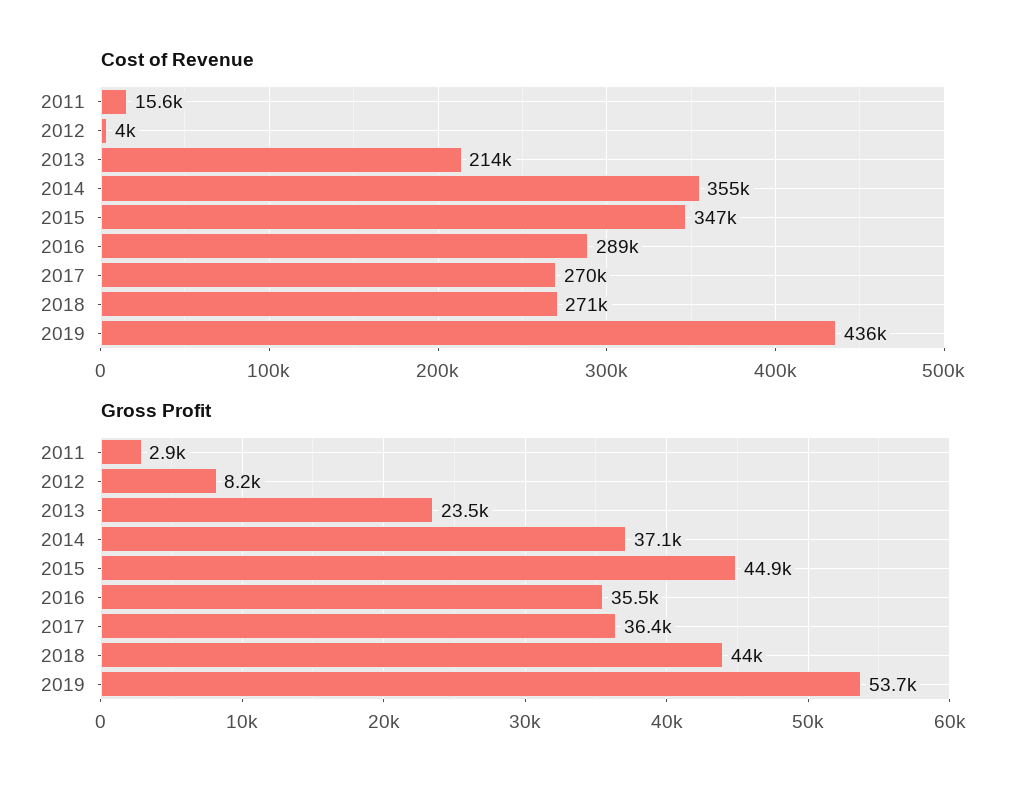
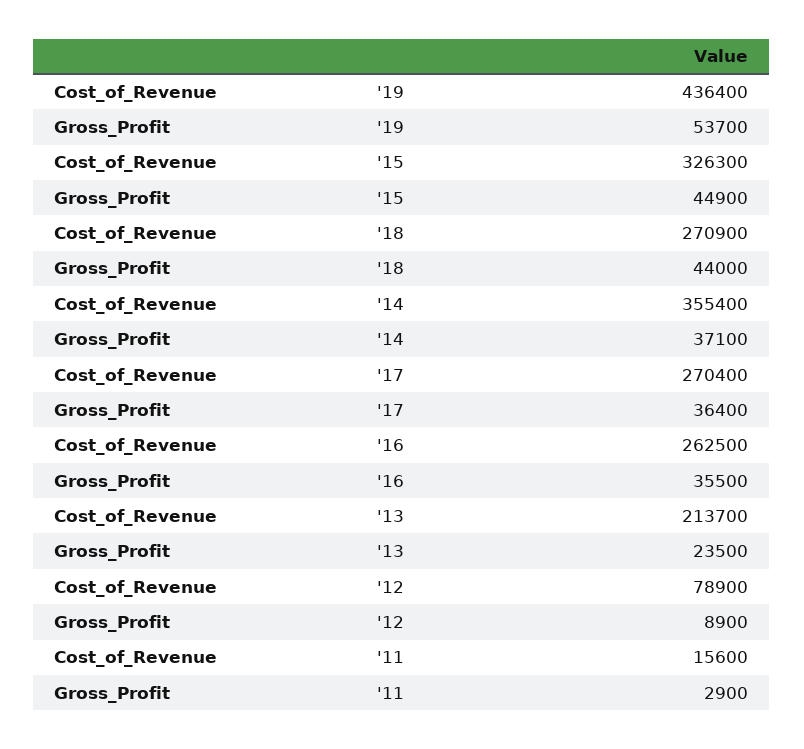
Cost of Revenue, 2012: 4000 -> 78900
Cost of Revenue, 2015: 347000 -> 326300
Cost of Revenue, 2016: 289000 -> 262500
Gross Profit, 2012: 8200 -> 8900

